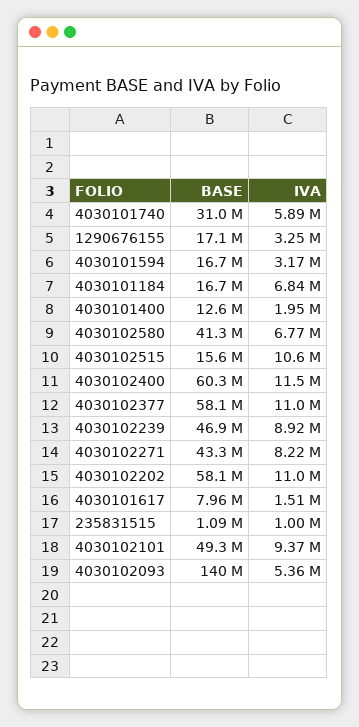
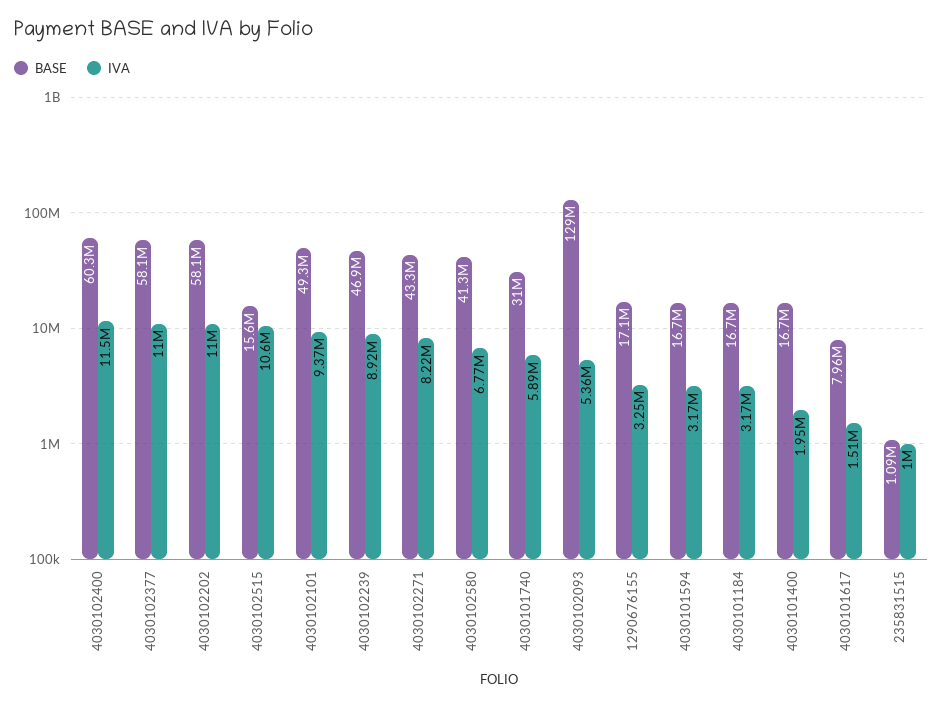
IVA, 4030101184: 6840000 -> 3170000
BASE, 4030101400: 12600000 -> 16700000
BASE, 4030102093: 140000000 -> 129000000

